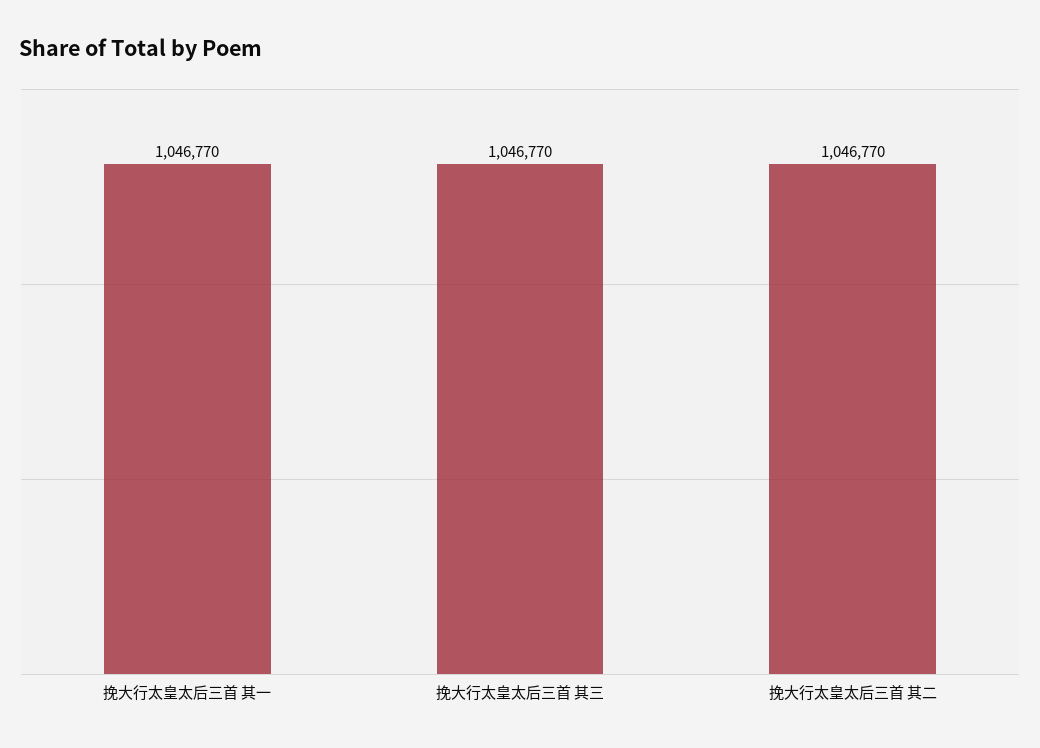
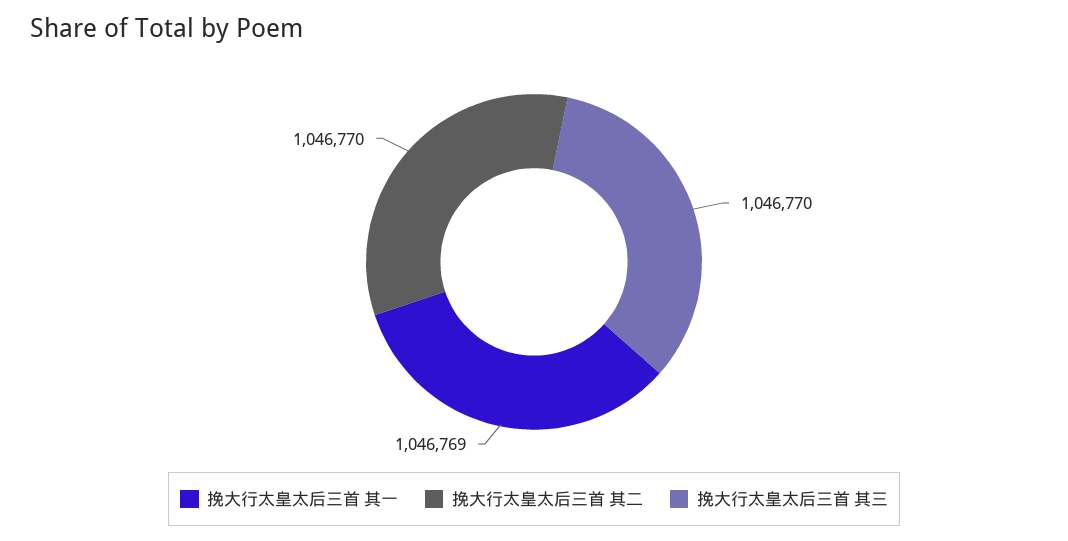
挽大行太皇太后三首 其一: 1046770 -> 1046769

